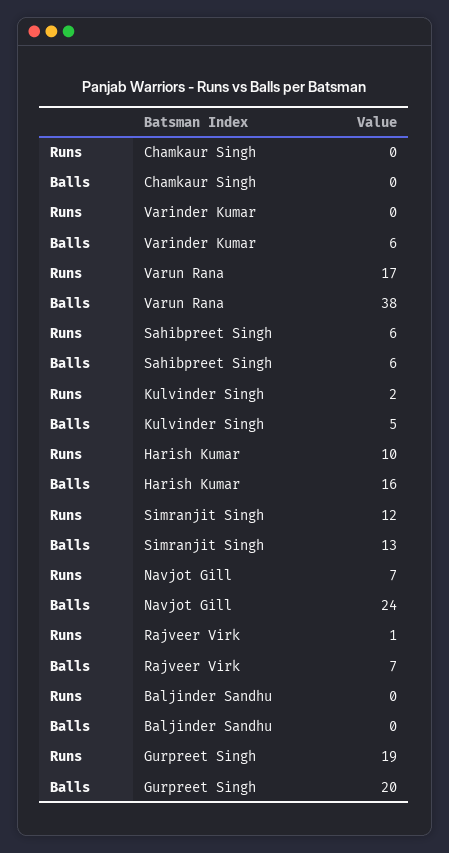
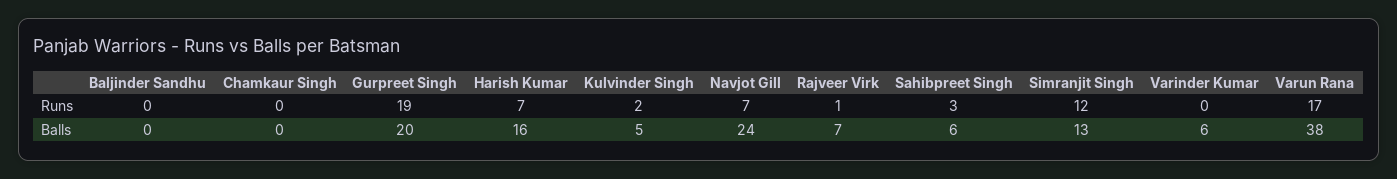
Runs, Sahibpreet Singh: 6 -> 3
Runs, Harish Kumar: 10 -> 7

